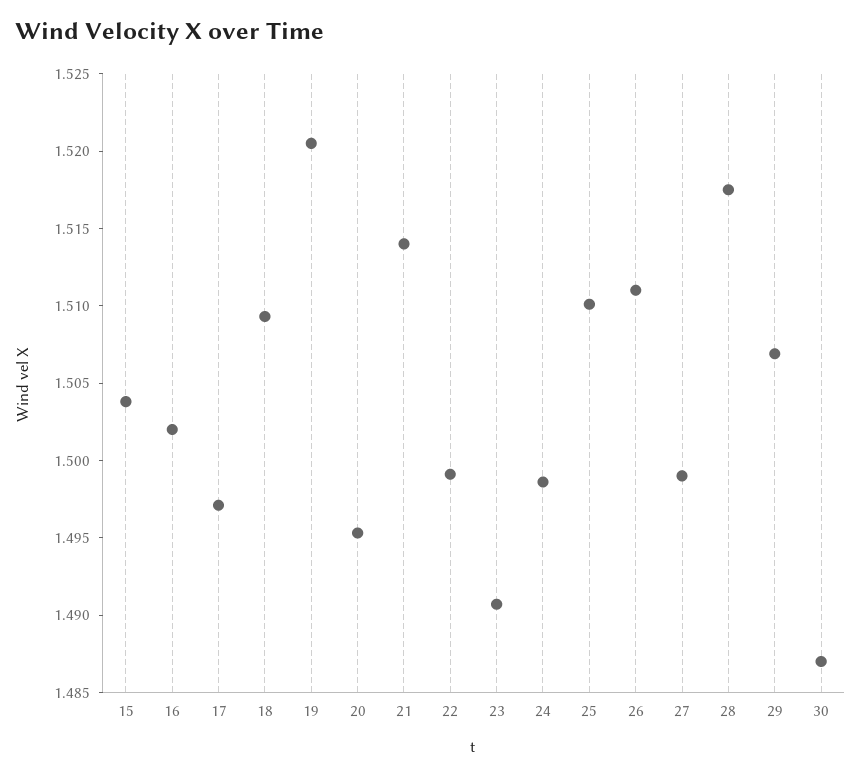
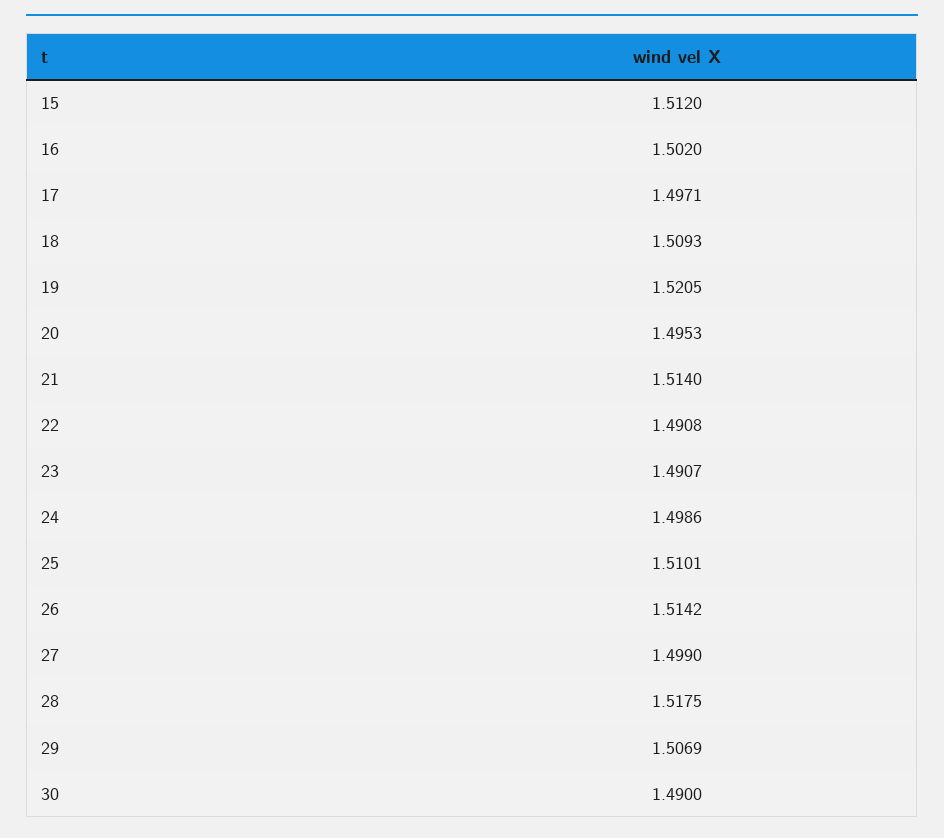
15: 1.504 -> 1.512
22: 1.499 -> 1.4908
26: 1.511 -> 1.5142
30: 1.487 -> 1.49

